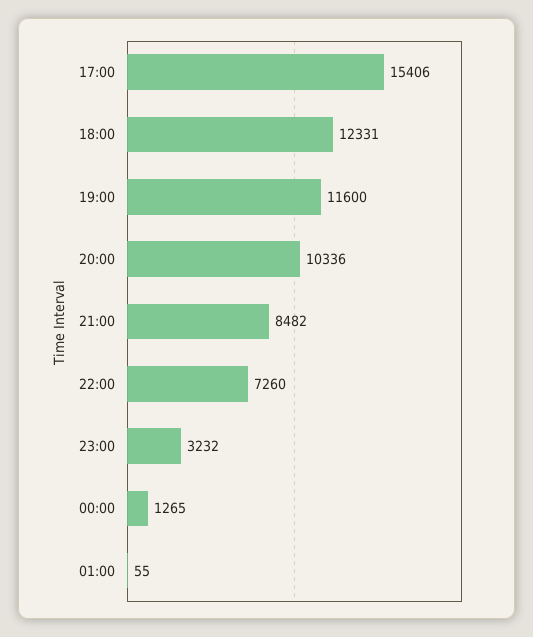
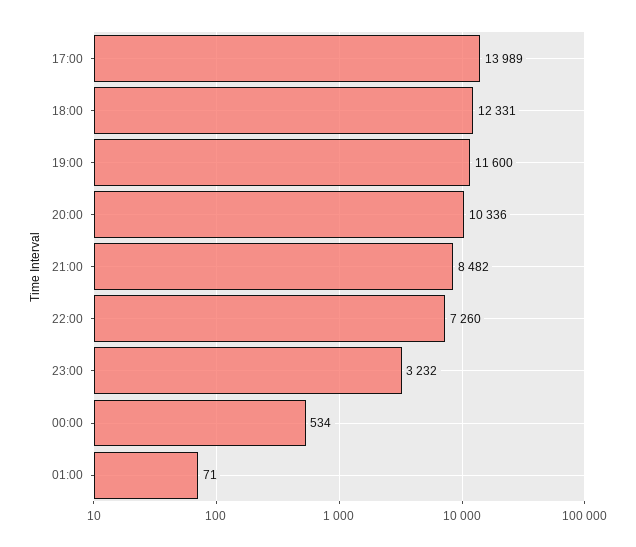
17:00: 15406 -> 13989
00:00: 1265 -> 534
01:00: 55 -> 71

